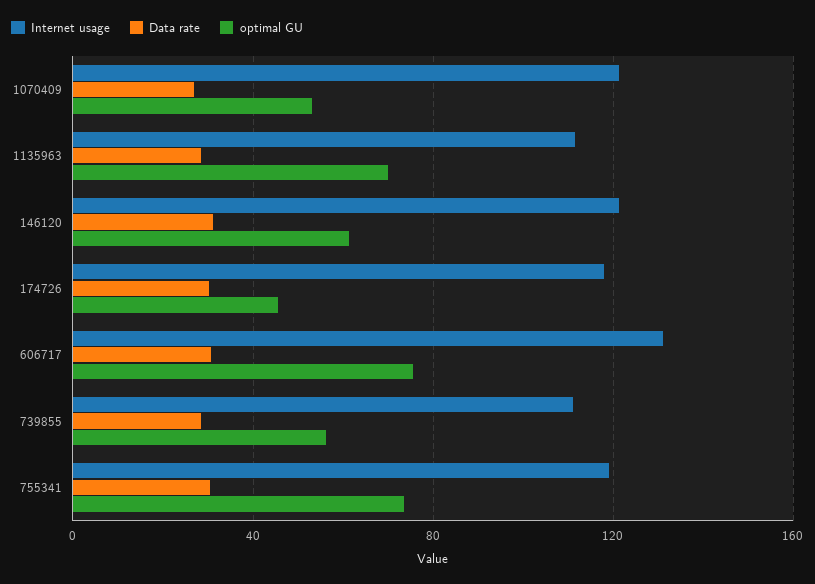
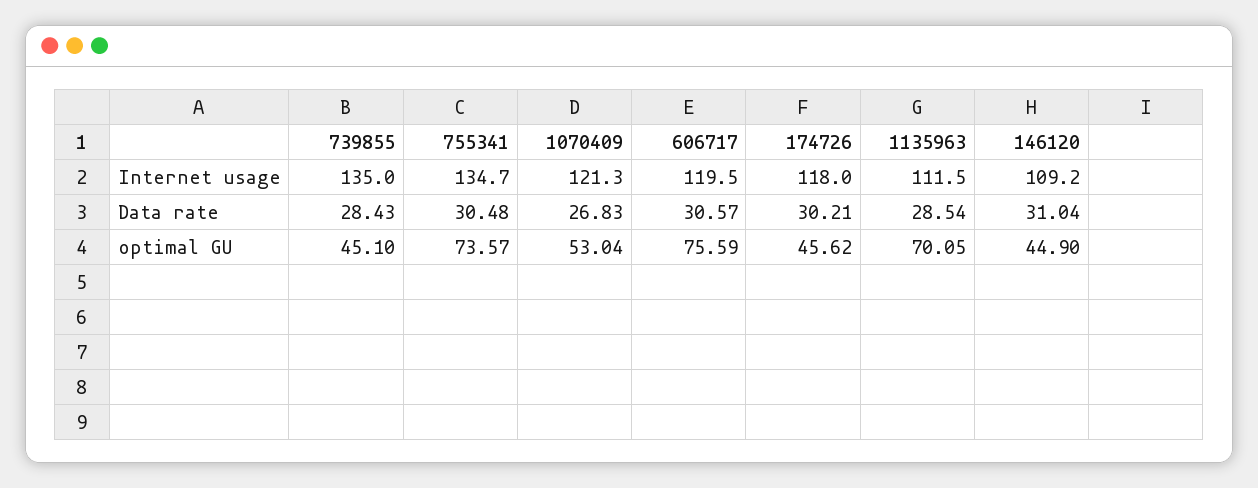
Internet usage, 146120: 120 -> 109.2
optimal GU, 146120: 60 -> 44.9
Internet usage, 606717: 130 -> 119.5
Internet usage, 739855: 110 -> 135
optimal GU, 739855: 55 -> 45.1
Internet usage, 755341: 120 -> 134.7

